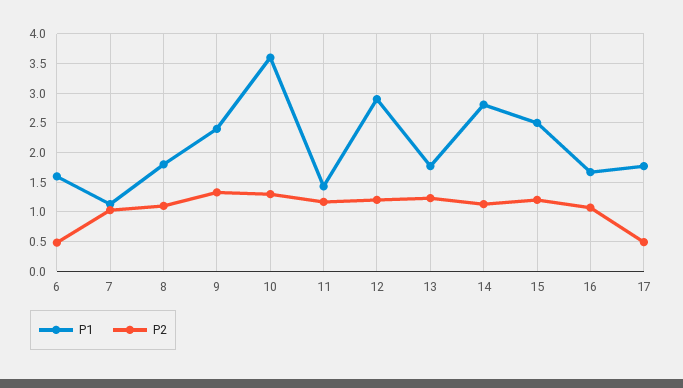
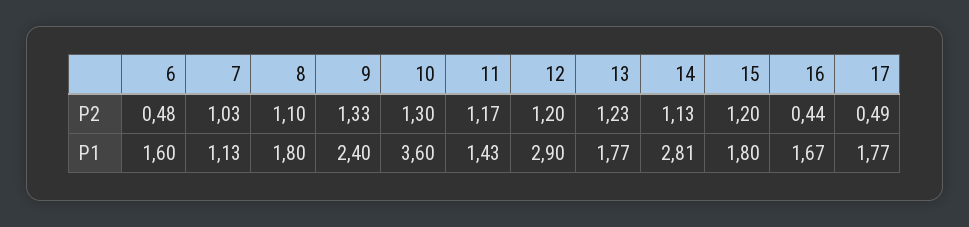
P1, 15: 2.5 -> 1.8
P2, 16: 1 -> 0.44

